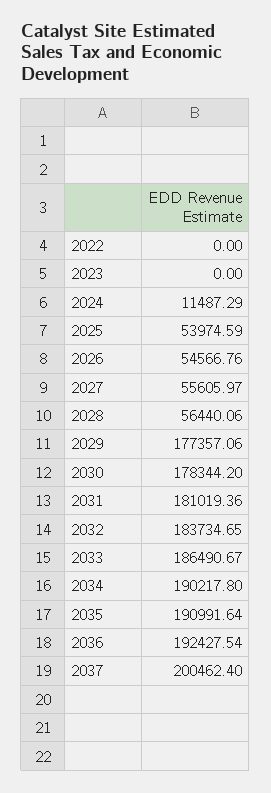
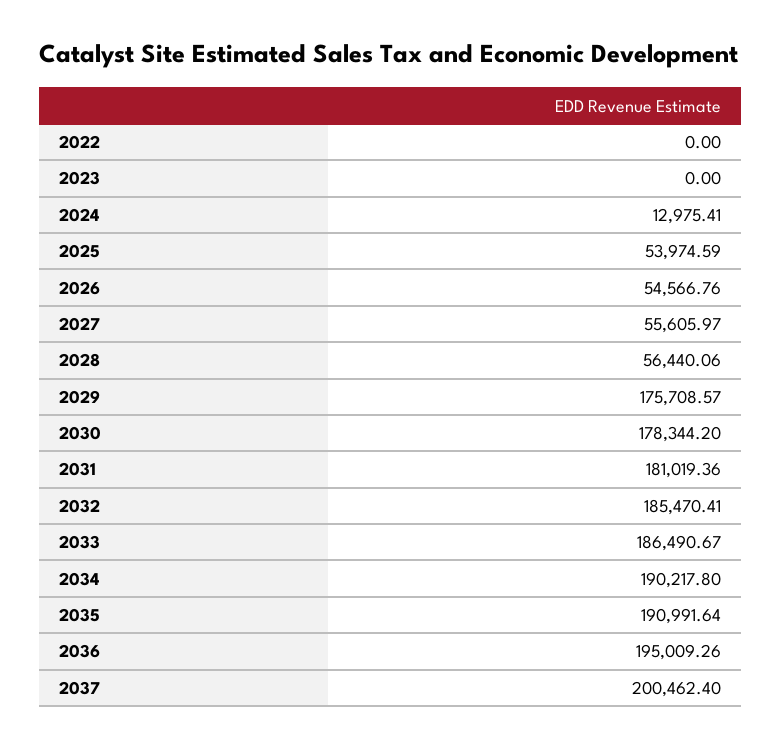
2024: 11487.29 -> 12975.41
2029: 177357.06 -> 175708.57
2032: 183734.65 -> 185470.41
2036: 192427.54 -> 195009.26

